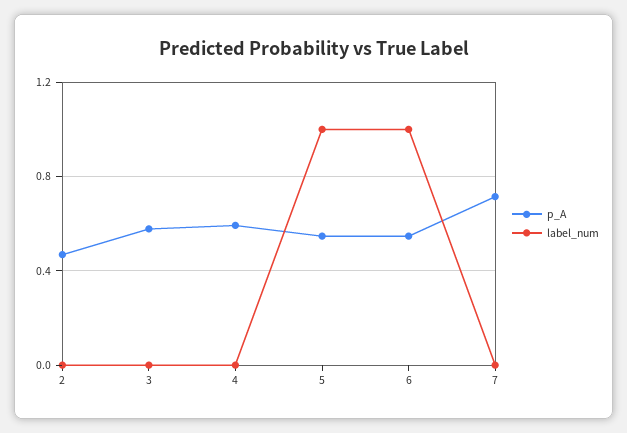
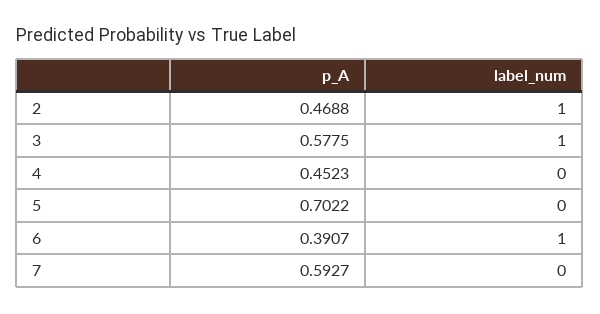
label_num, 2: 0 -> 1
label_num, 3: 0 -> 1
p_A, 4: 0.6 -> 0.4523
p_A, 5: 0.55 -> 0.7022
label_num, 5: 1 -> 0
p_A, 6: 0.55 -> 0.3907
p_A, 7: 0.7 -> 0.5927

